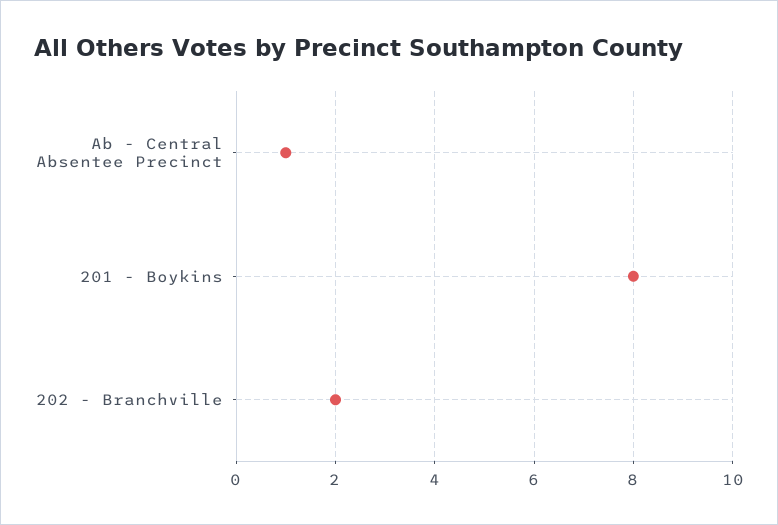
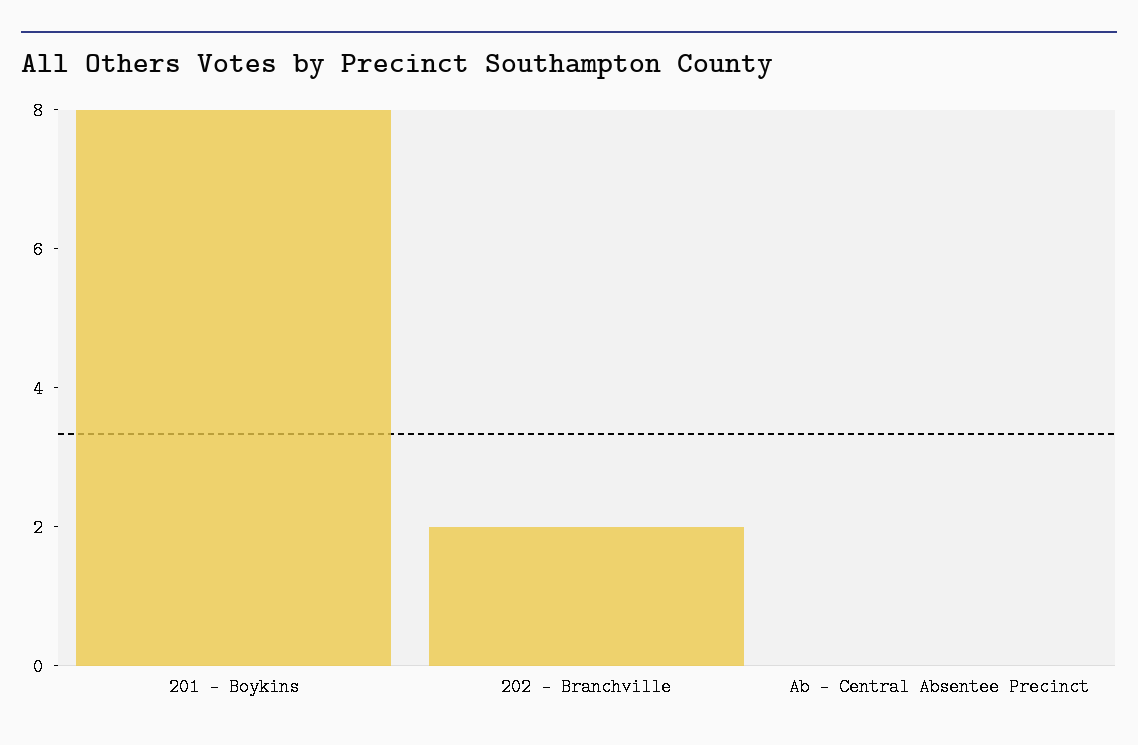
Ab - Central Absentee Precinct: 1 -> 0

